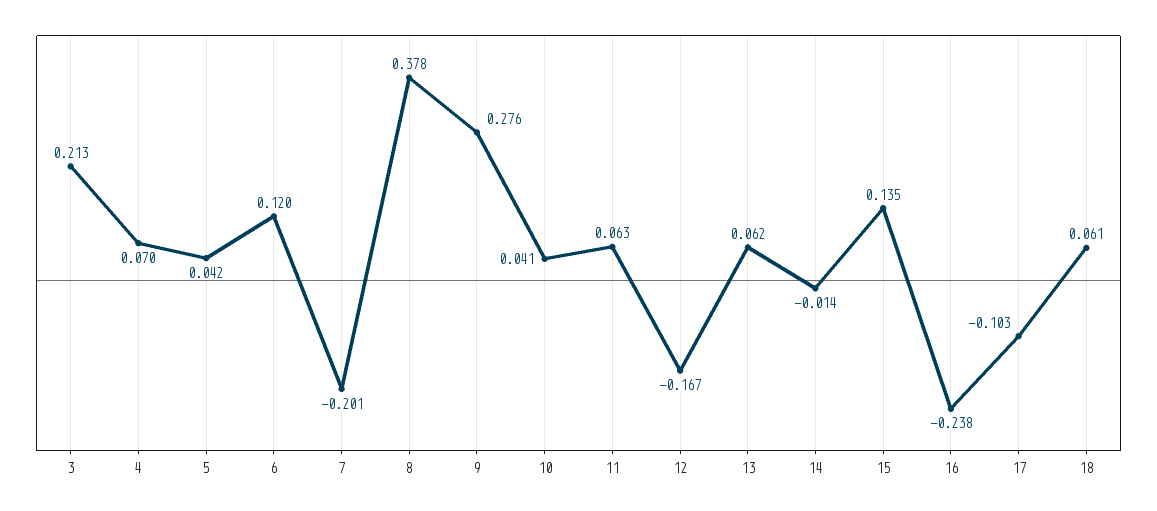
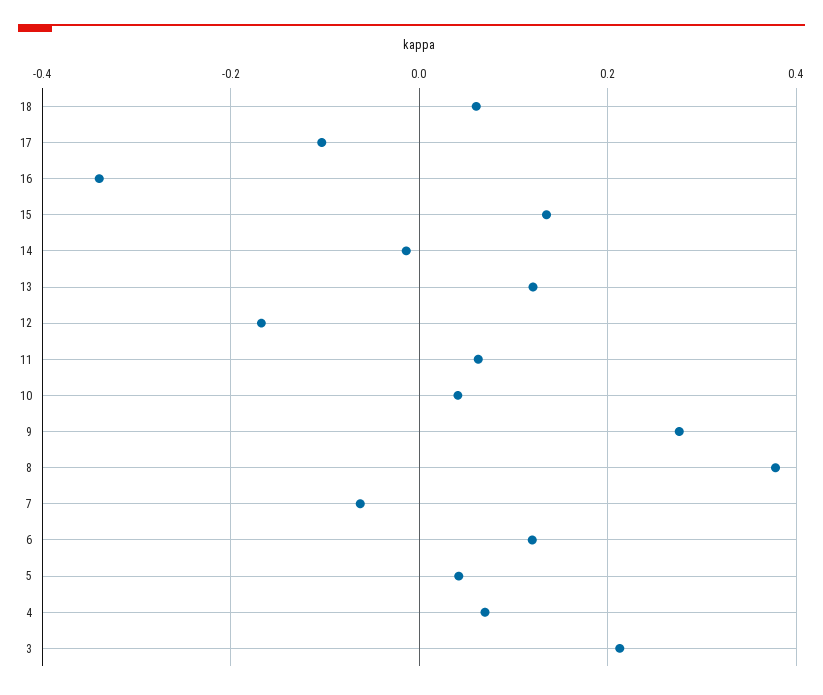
7: -0.201 -> -0.06
13: 0.062 -> 0.12
16: -0.238 -> -0.34

